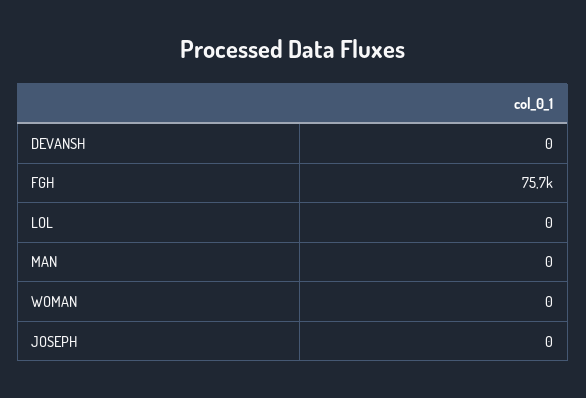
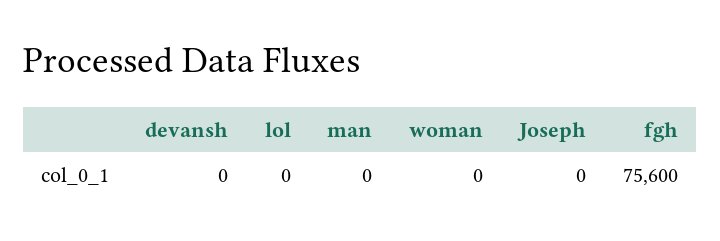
FGH: 75700 -> 75600

